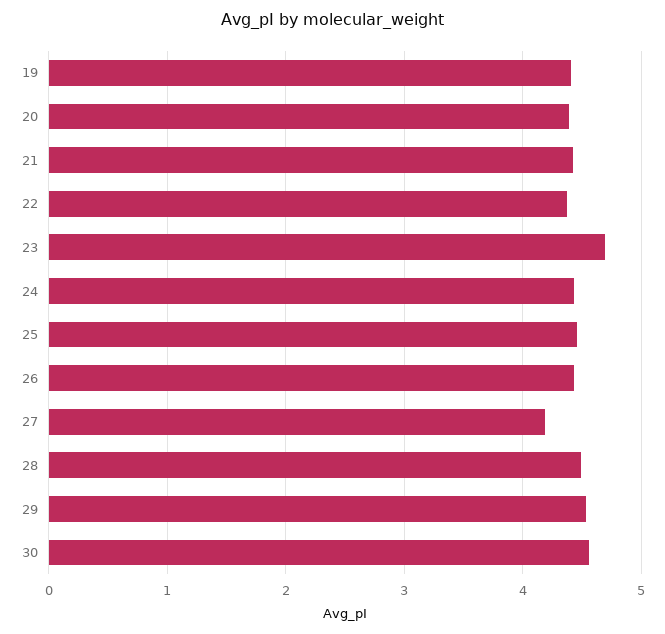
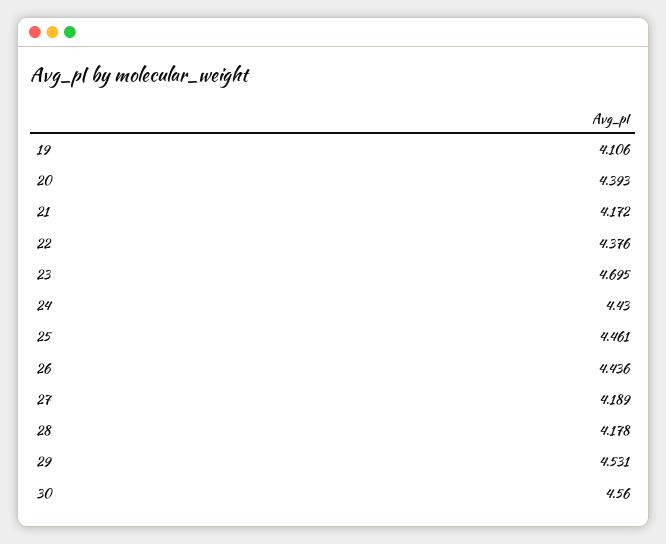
19: 4.4 -> 4.106
21: 4.4 -> 4.172
28: 4.5 -> 4.178

